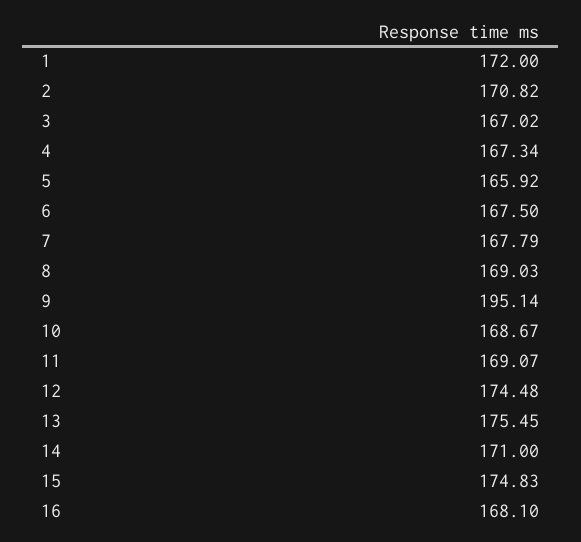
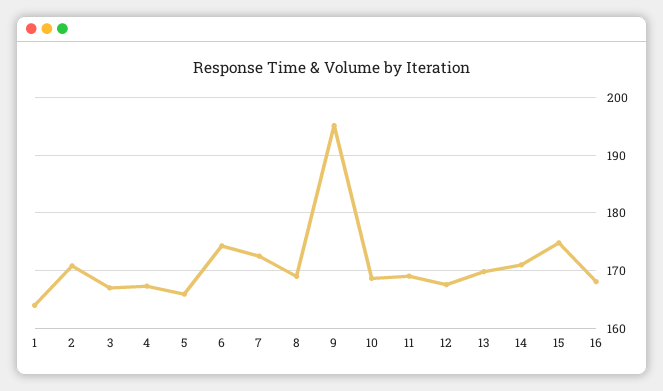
1: 172 -> 164
6: 167.5 -> 174
7: 167.79 -> 172
12: 174.48 -> 168
13: 175.45 -> 170

